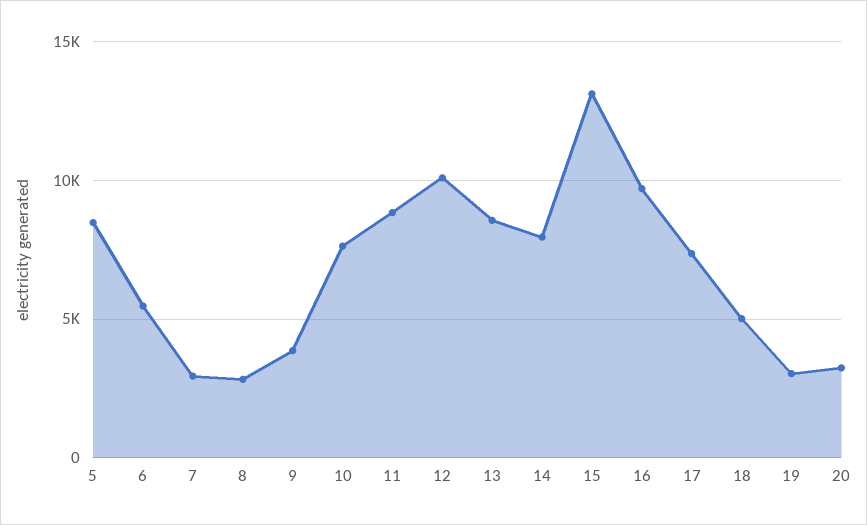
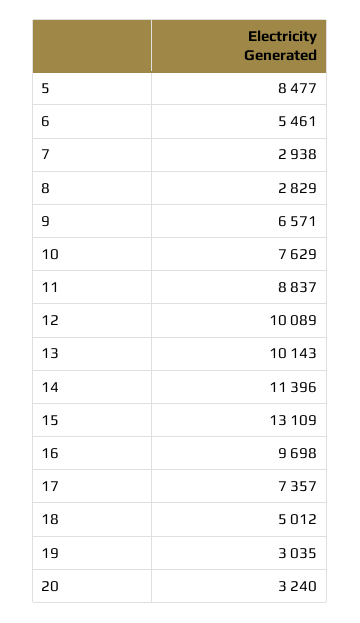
9: 4000 -> 6571
13: 8500 -> 10143
14: 8000 -> 11396

